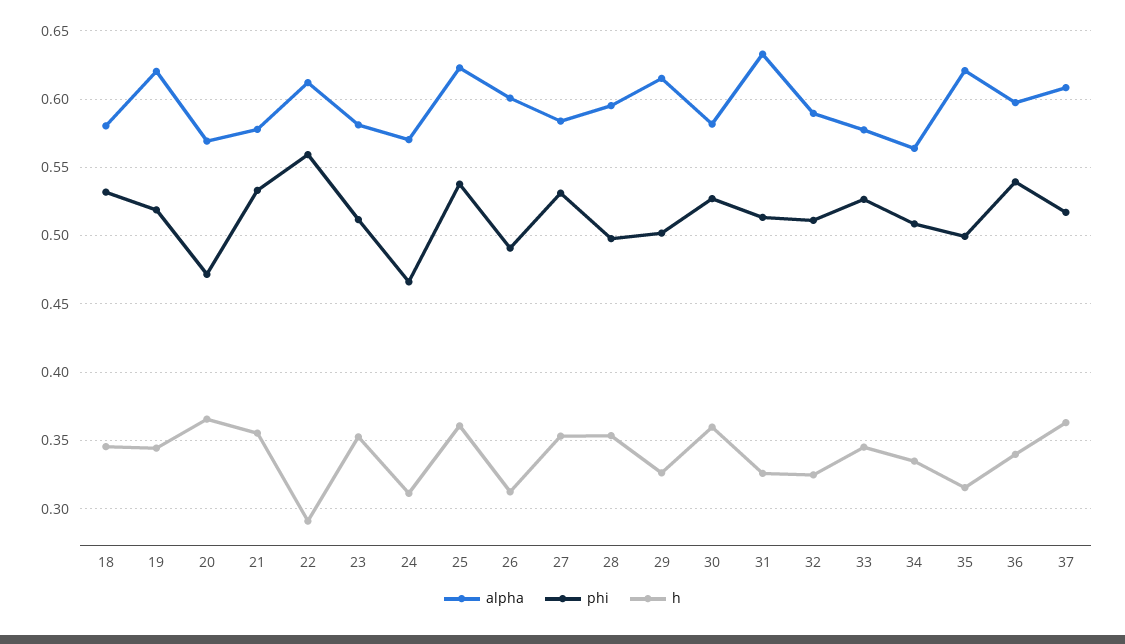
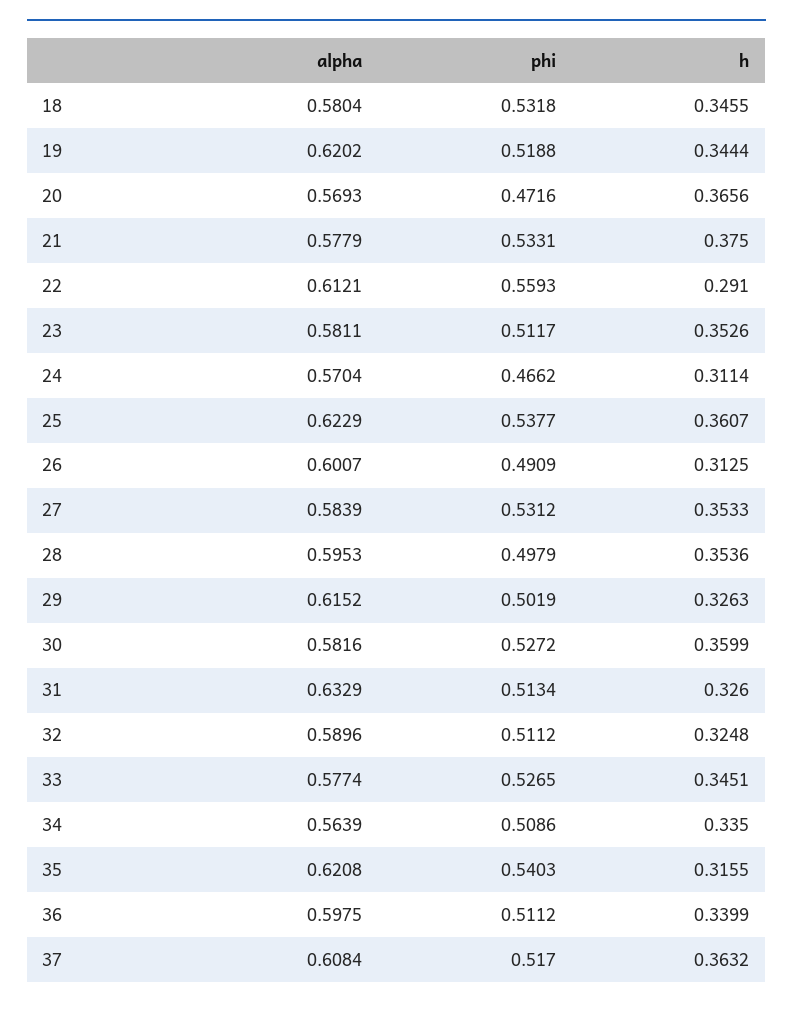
h, 21: 0.355 -> 0.375
phi, 35: 0.5 -> 0.5403
phi, 36: 0.54 -> 0.5112

